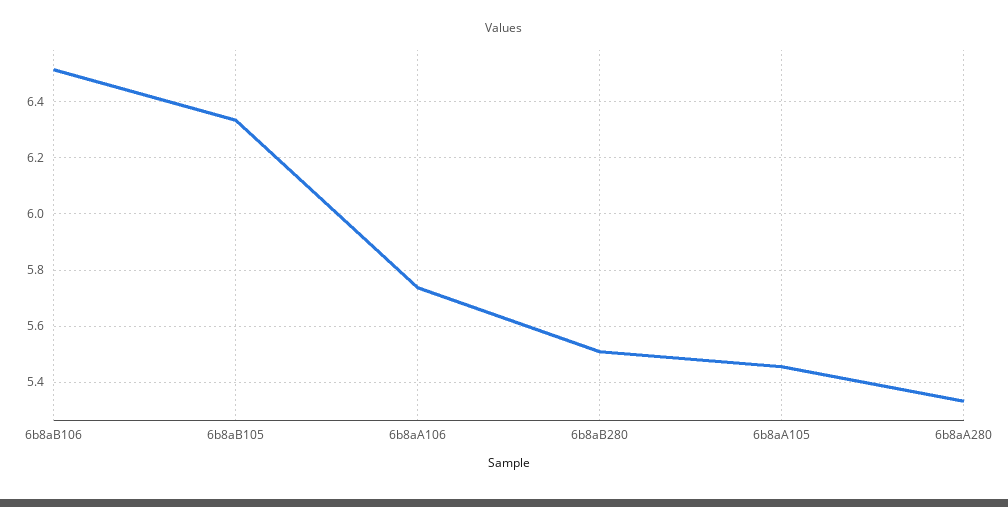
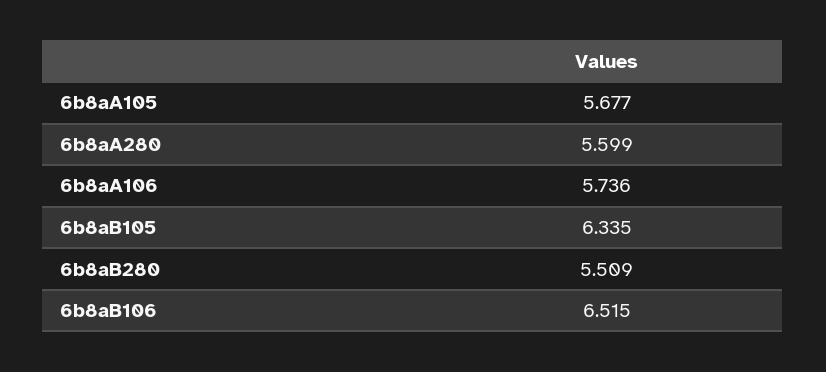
6b8aA105: 5.45 -> 5.677
6b8aA280: 5.325 -> 5.599

